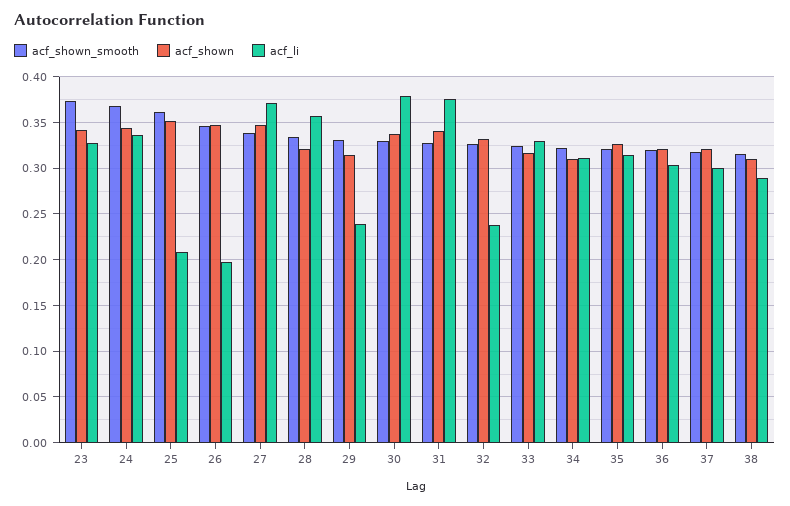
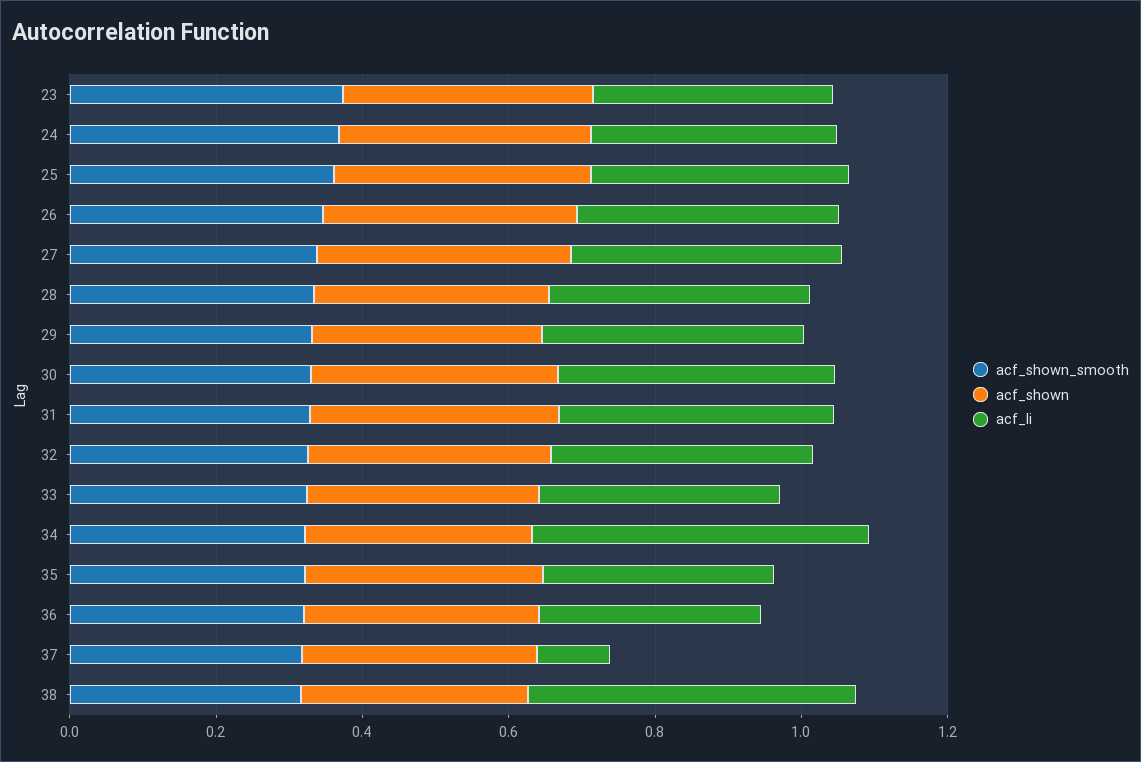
acf_li, 25: 0.21 -> 0.35
acf_li, 26: 0.2 -> 0.35
acf_li, 29: 0.24 -> 0.35
acf_li, 32: 0.24 -> 0.35
acf_li, 34: 0.31 -> 0.45
acf_li, 37: 0.3 -> 0.1
acf_li, 38: 0.29 -> 0.45

